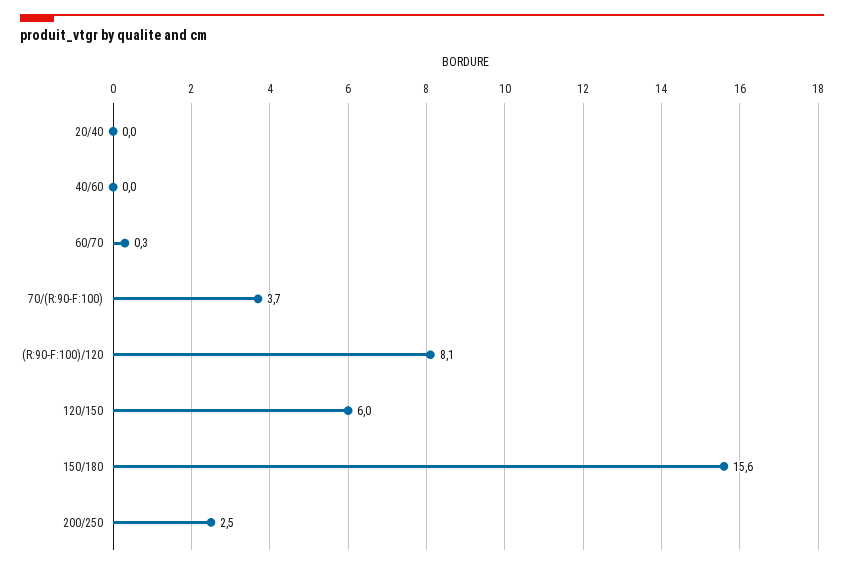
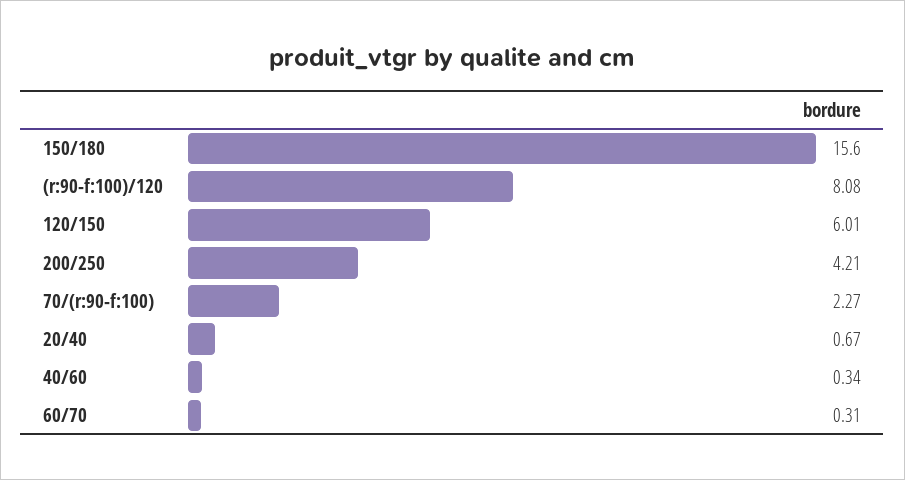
20/40: 0 -> 0.67
40/60: 0 -> 0.34
70/(R:90-F:100): 3.7 -> 2.27
200/250: 2.5 -> 4.21

